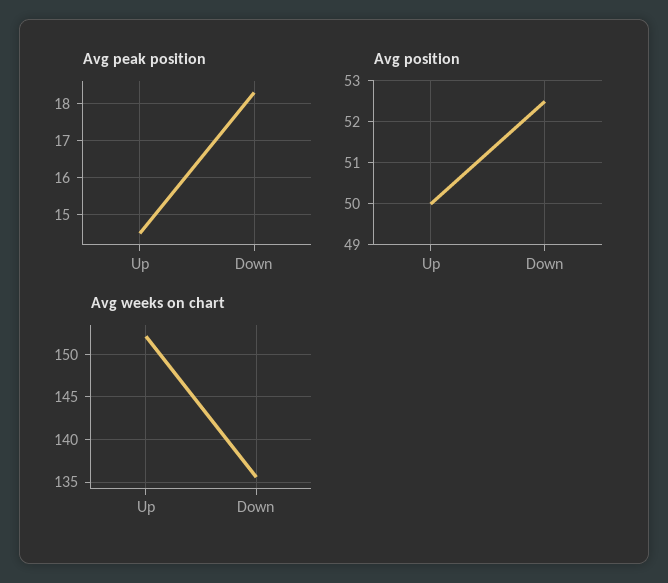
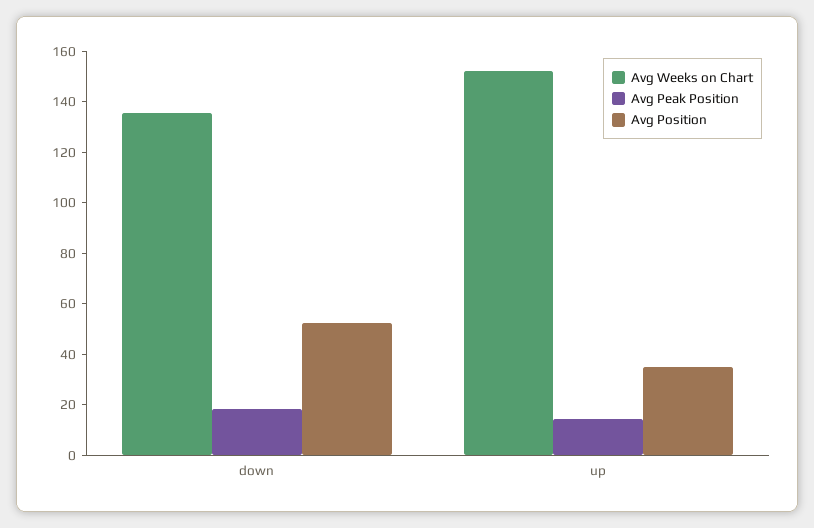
Avg position, Up: 50 -> 35

